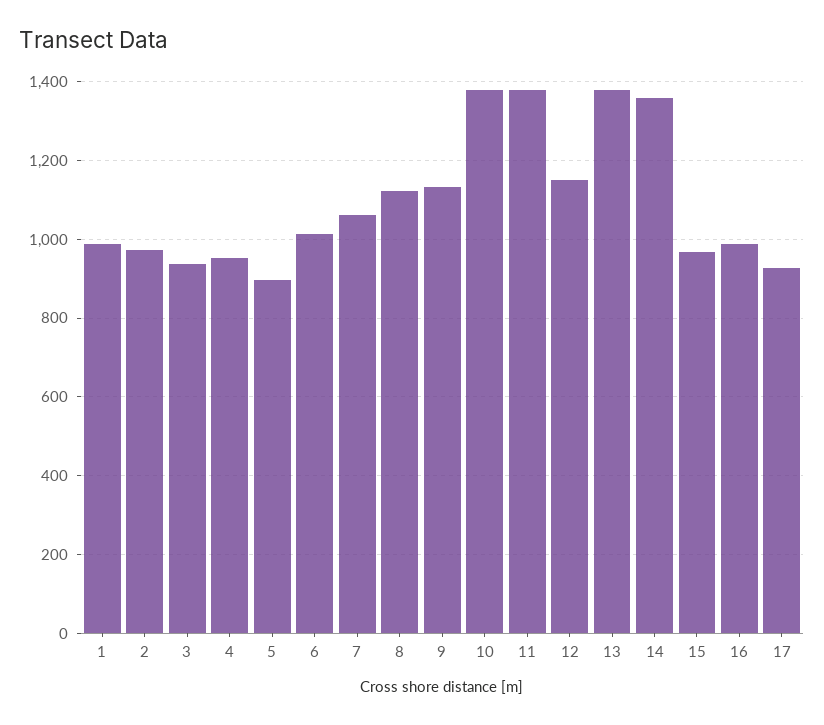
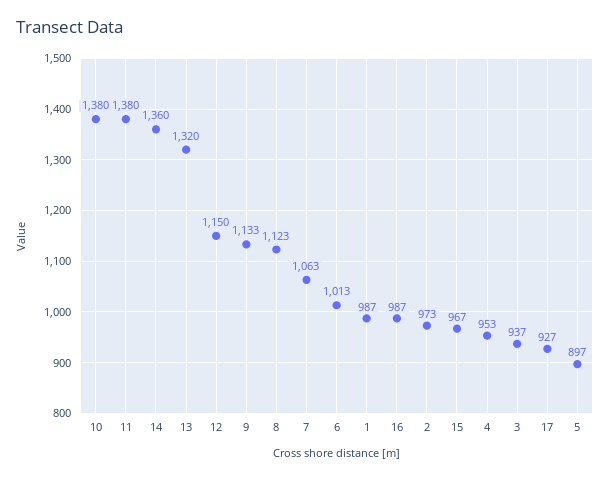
13: 1380 -> 1320

